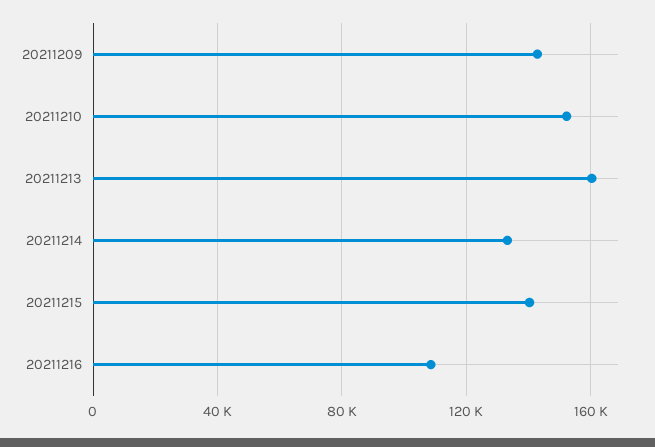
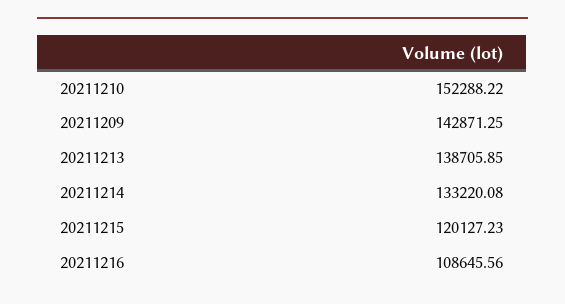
20211213: 160000 -> 138705.85
20211215: 140000 -> 120127.23

